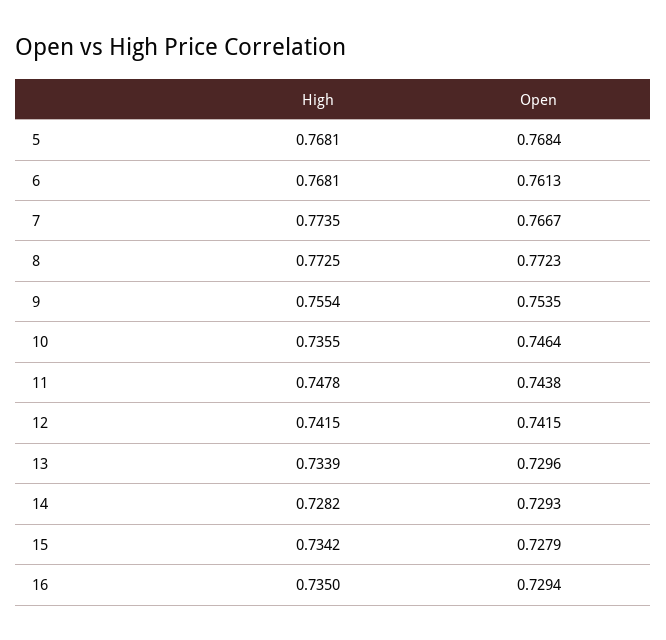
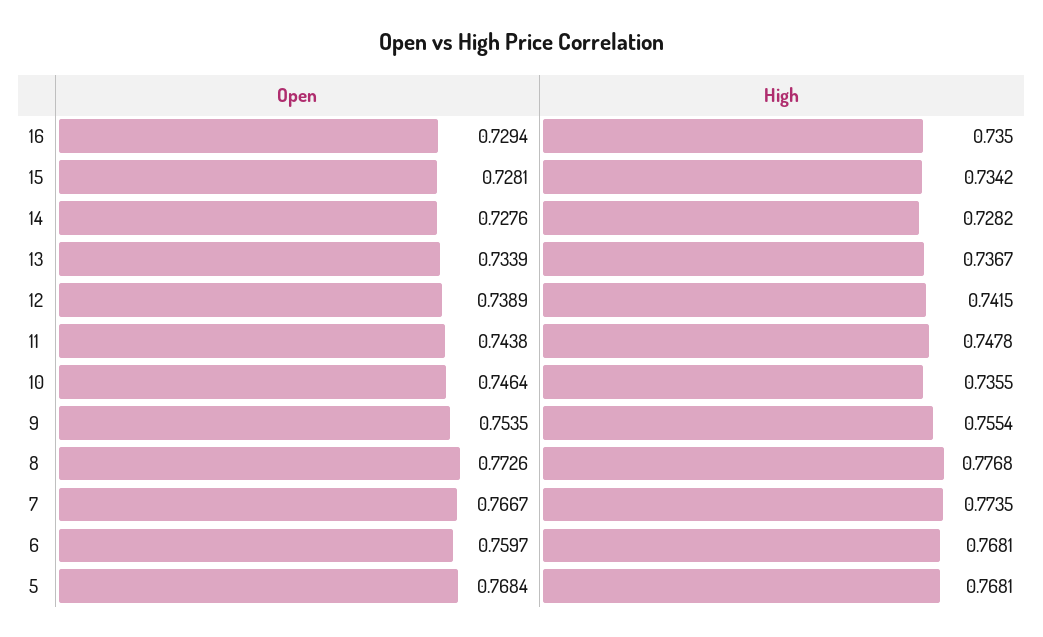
Open, 6: 0.7613 -> 0.7597
High, 8: 0.7725 -> 0.7768
Open, 8: 0.7723 -> 0.7726
Open, 12: 0.7415 -> 0.7389
High, 13: 0.7339 -> 0.7367
Open, 13: 0.7296 -> 0.7339
Open, 14: 0.7293 -> 0.7276
Open, 15: 0.7279 -> 0.7281

